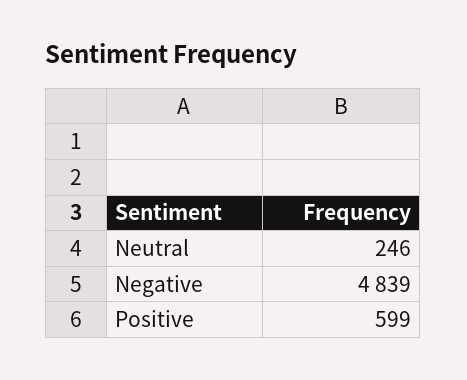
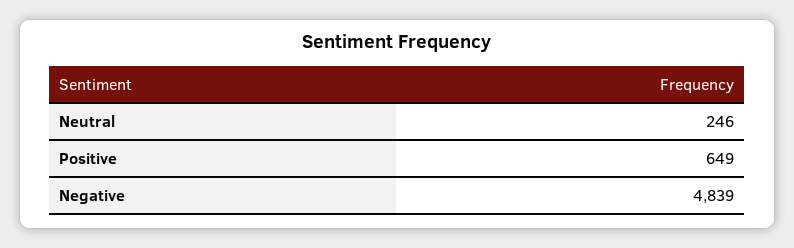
Positive: 599 -> 649

